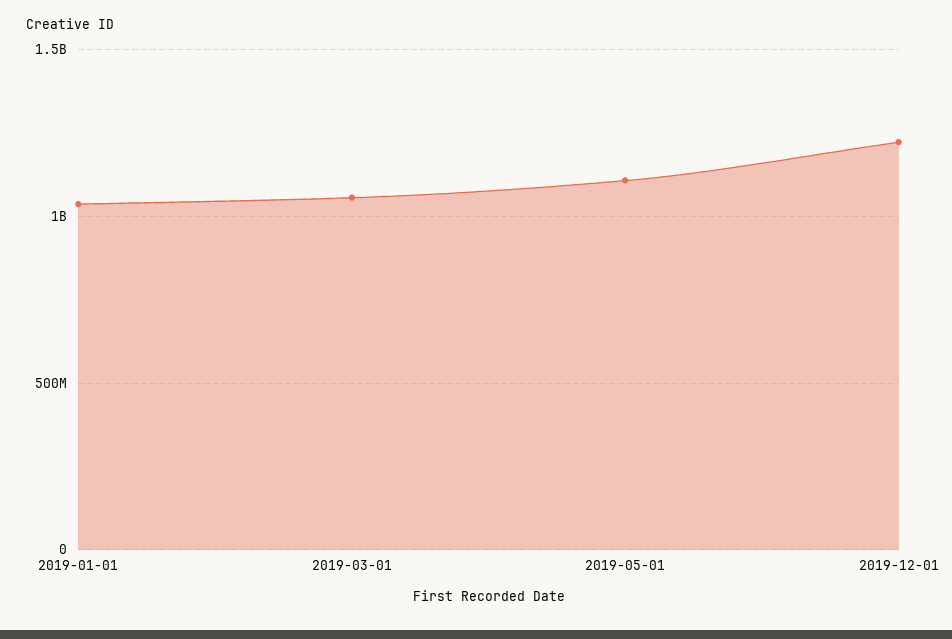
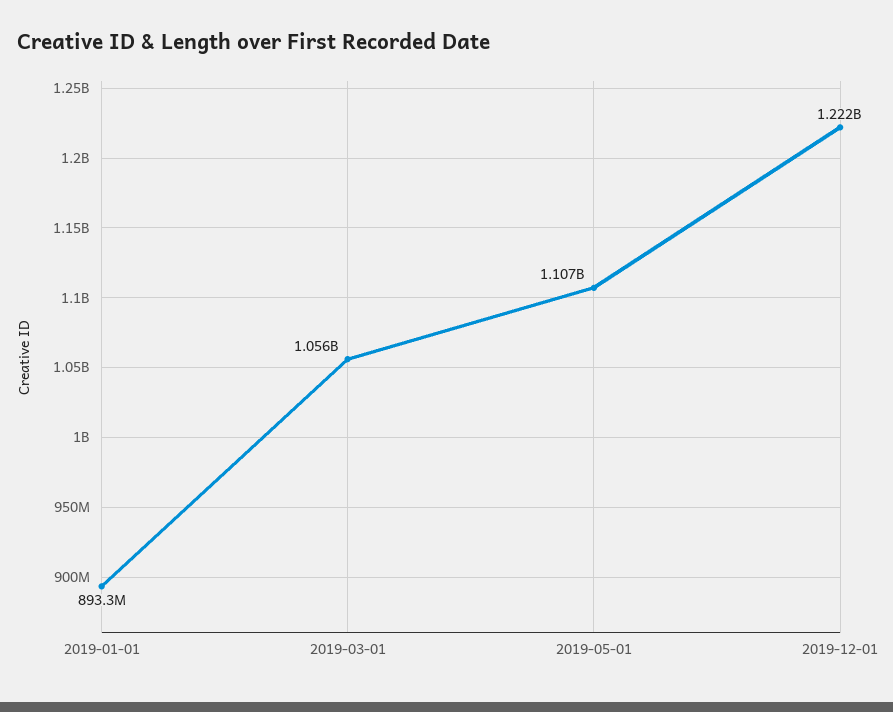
2019-01-01: 1050000000 -> 893300000

